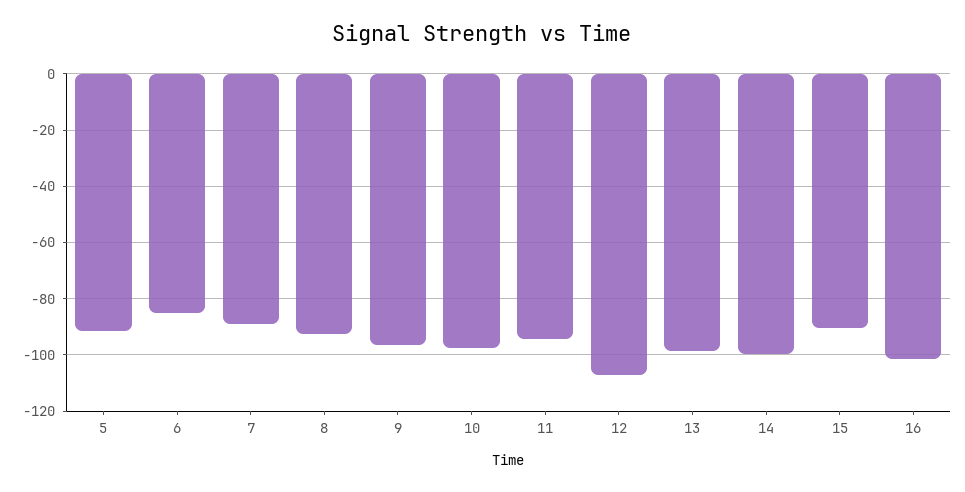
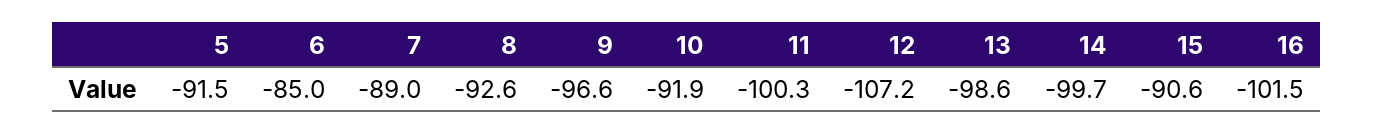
10: -97.5 -> -91.9
11: -95 -> -100.3

